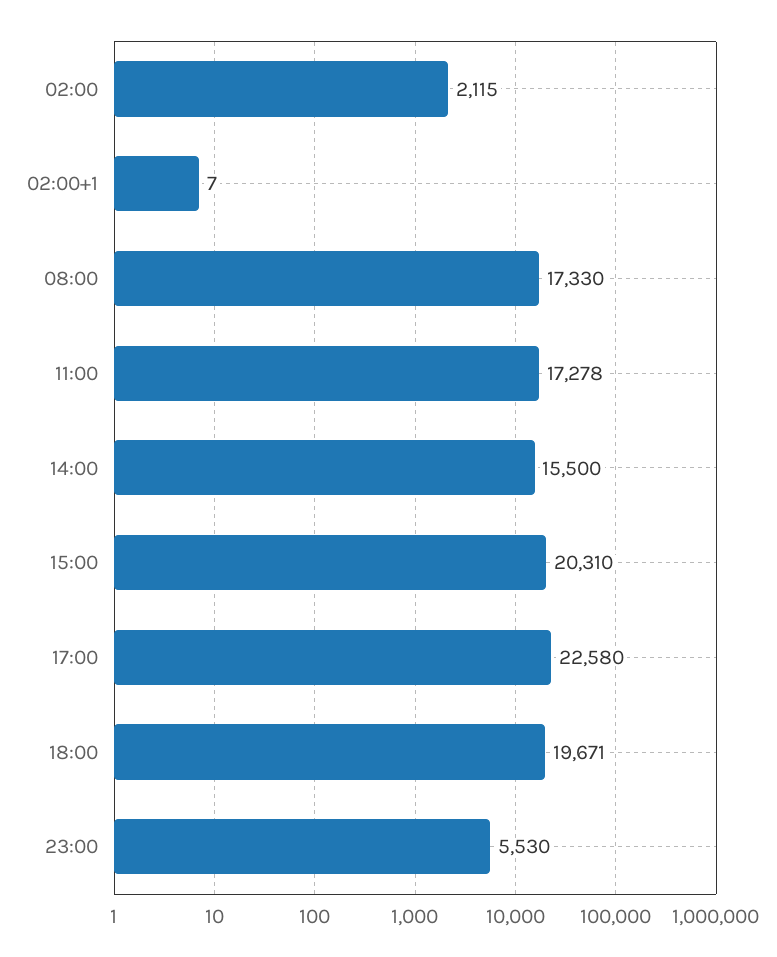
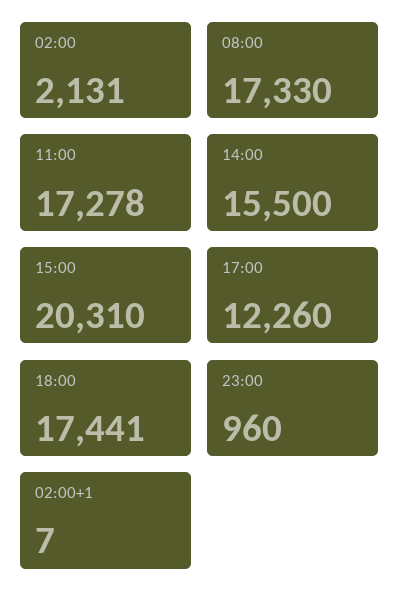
02:00: 2115 -> 2131
17:00: 22580 -> 12260
18:00: 19671 -> 17441
23:00: 5530 -> 960

